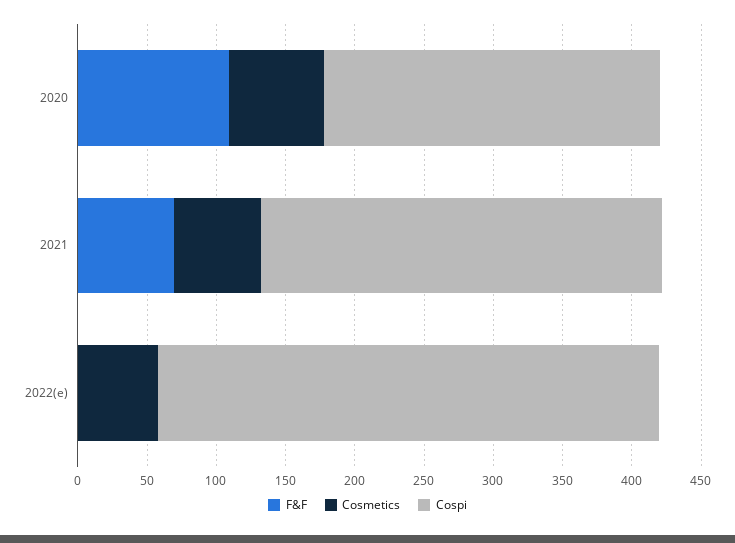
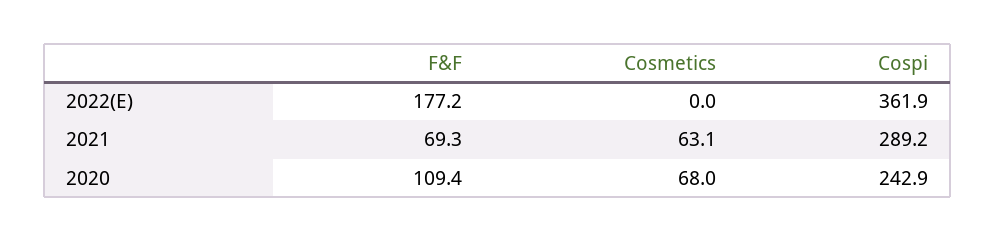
F&F, 2022(e): 0 -> 177.2
Cosmetics, 2022(e): 60 -> 0

